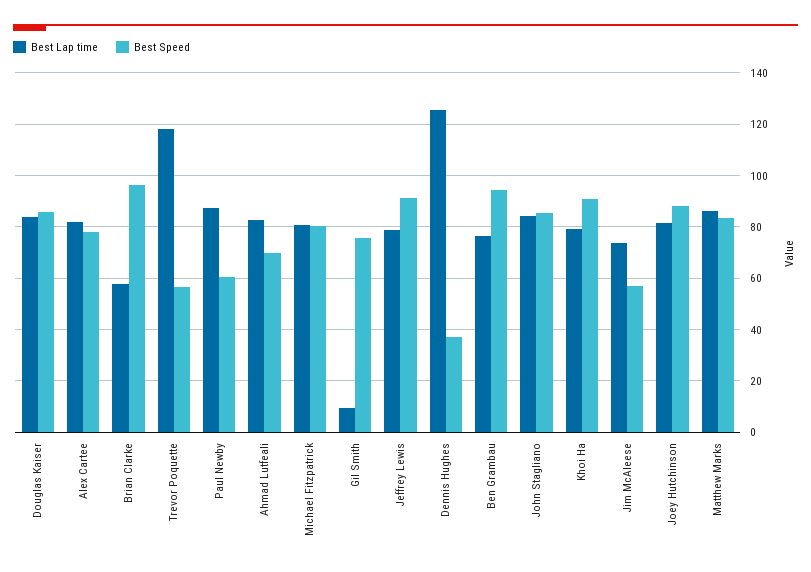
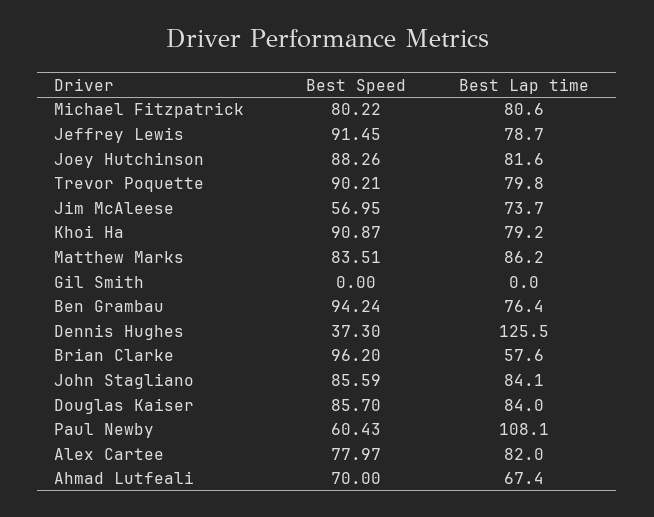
Best Lap time, Trevor Poquette: 117.5 -> 79.8
Best Speed, Trevor Poquette: 57.5 -> 90.21
Best Lap time, Paul Newby: 87.5 -> 108.1
Best Lap time, Ahmad Lutfeali: 82.5 -> 67.4
Best Lap time, Gil Smith: 10 -> 0
Best Speed, Gil Smith: 75 -> 0

